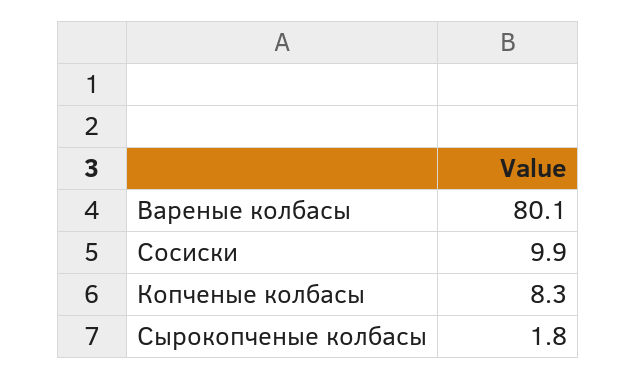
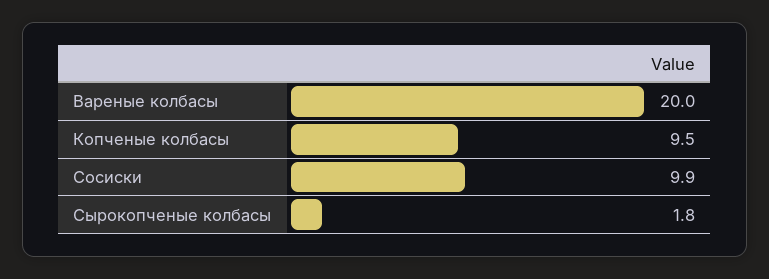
Вареные колбасы: 80.1 -> 20
Копченые колбасы: 8.3 -> 9.5

